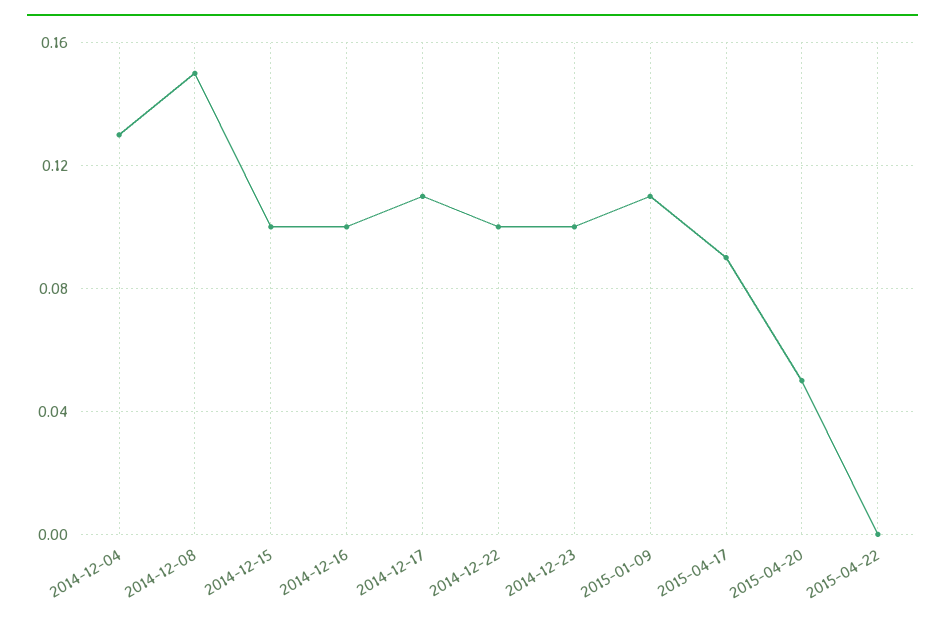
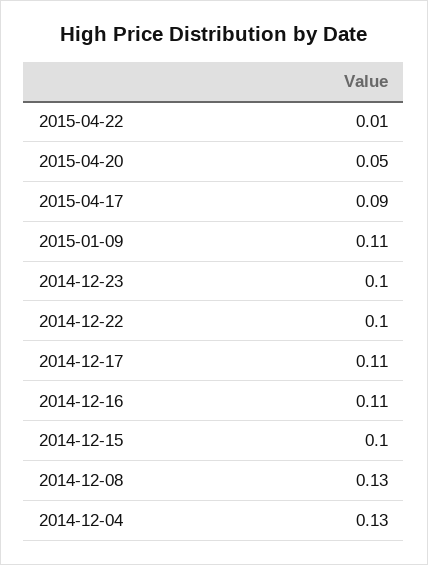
2014-12-08: 0.15 -> 0.13
2014-12-16: 0.1 -> 0.11
2015-04-22: 0 -> 0.01

